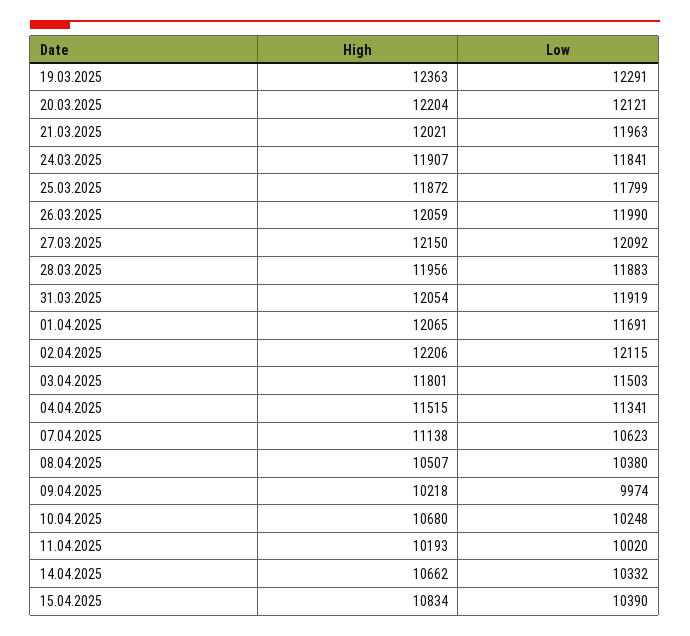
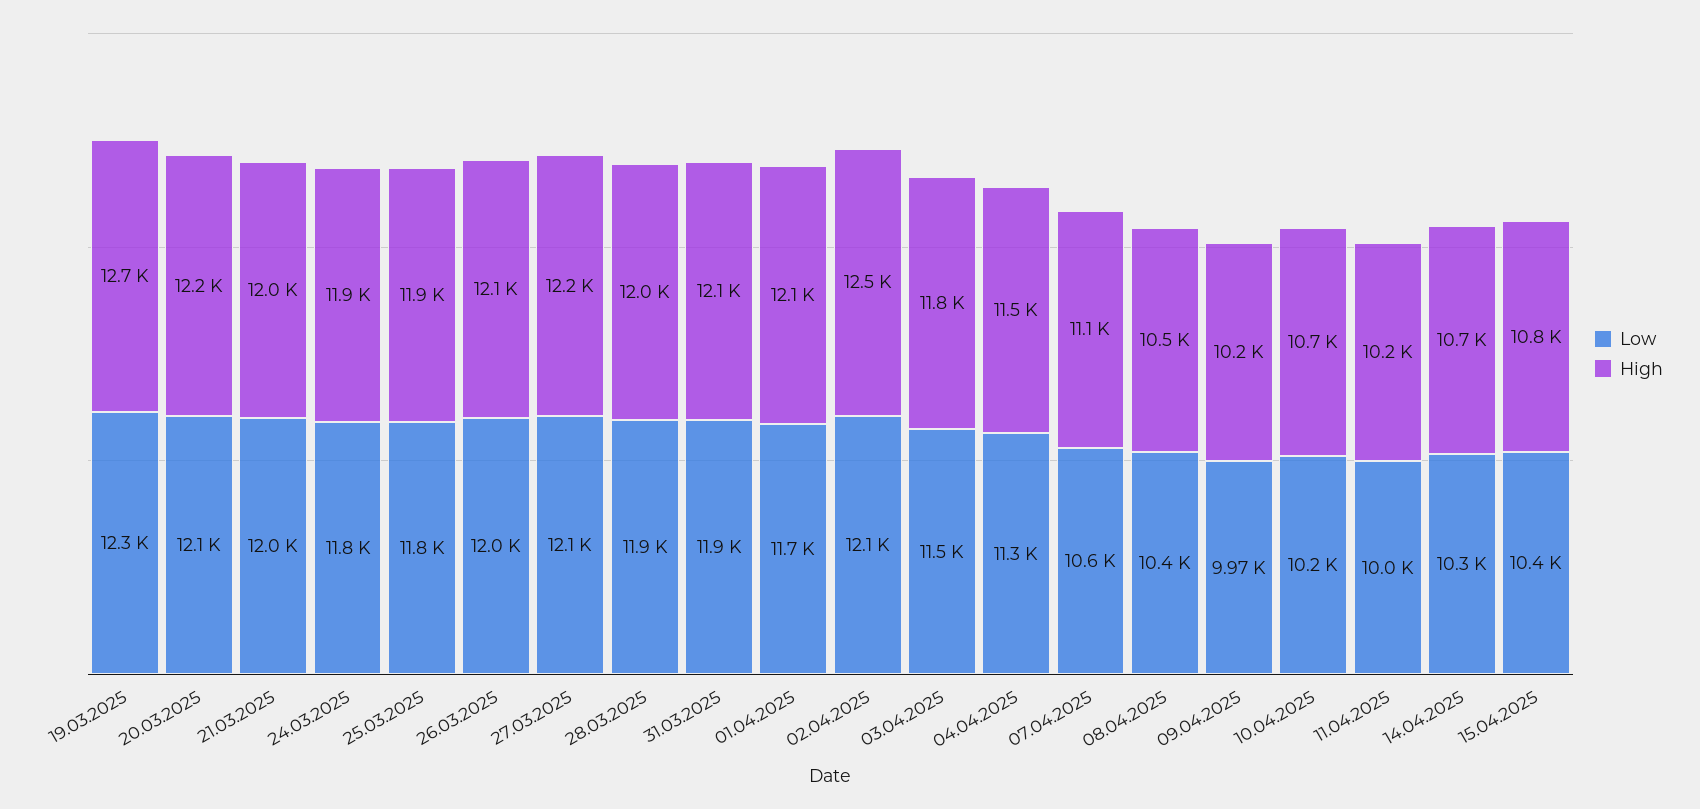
High, 19.03.2025: 12363 -> 12700
High, 02.04.2025: 12206 -> 12500

